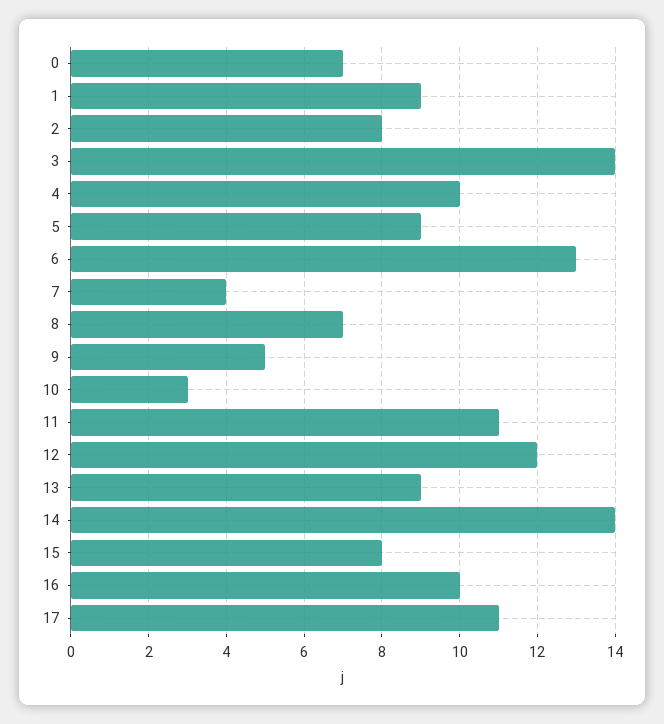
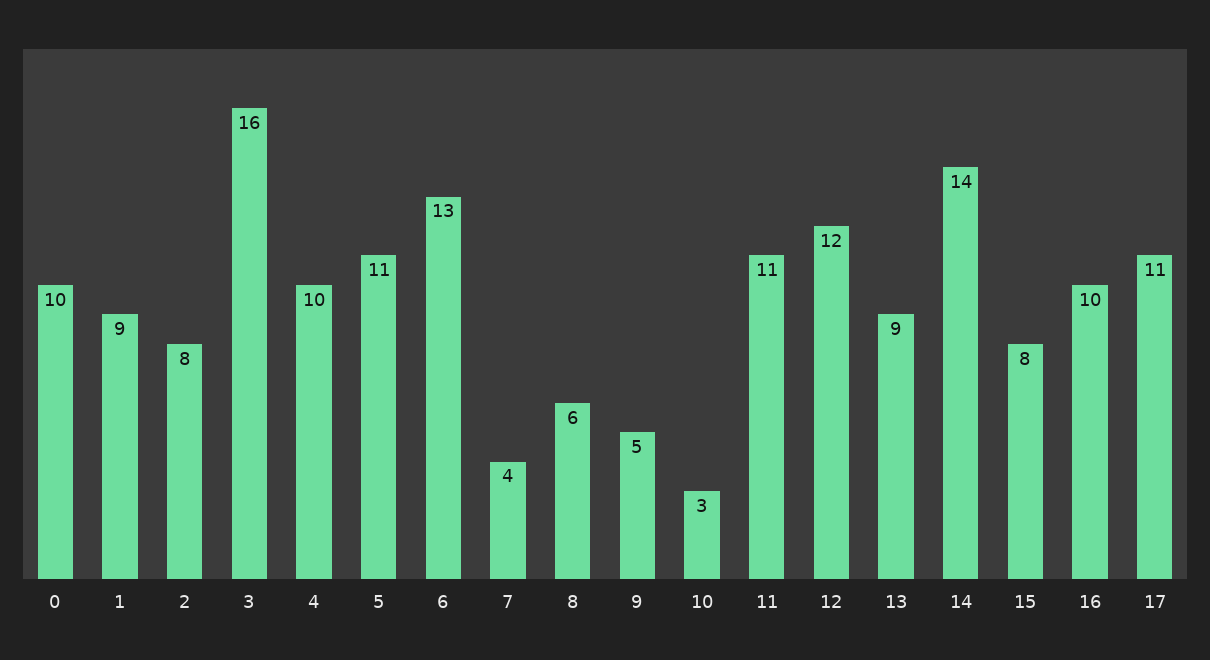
0: 7 -> 10
3: 14 -> 16
5: 9 -> 11
8: 7 -> 6

